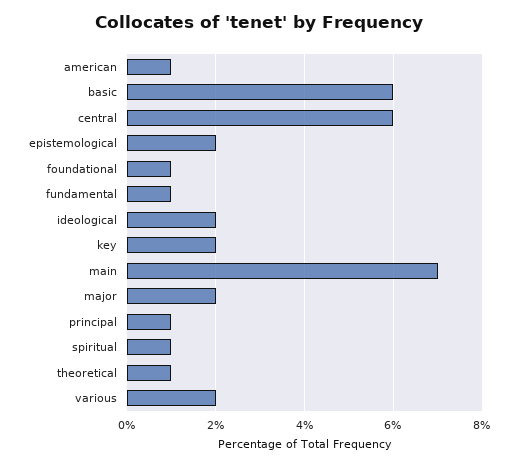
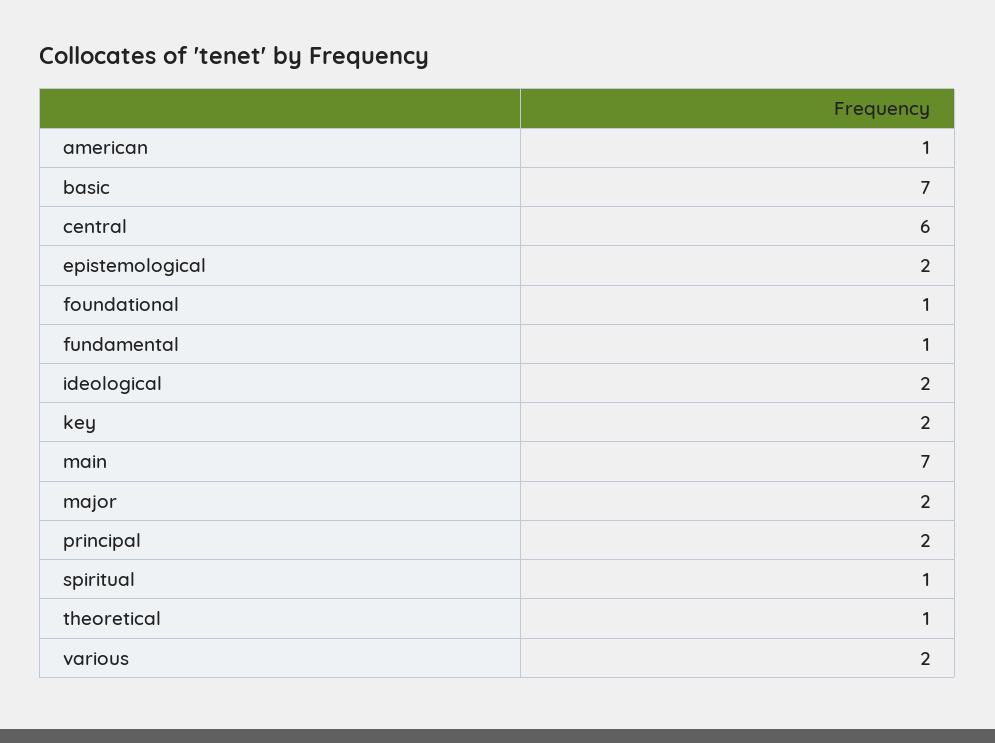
basic: 6 -> 7
principal: 1 -> 2

